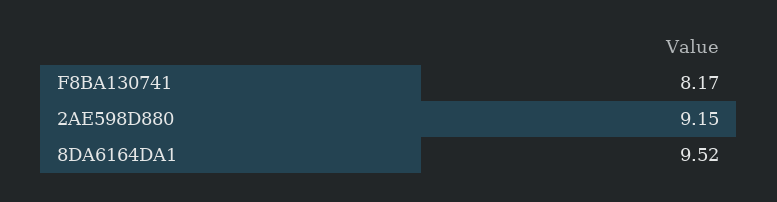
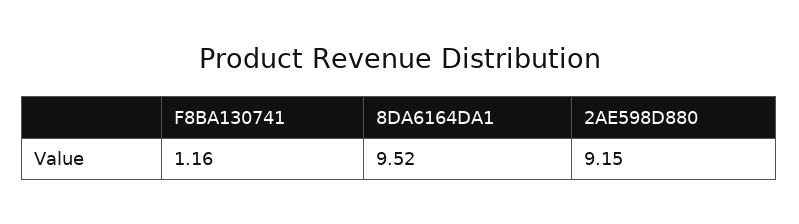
F8BA130741: 8.17 -> 1.16

